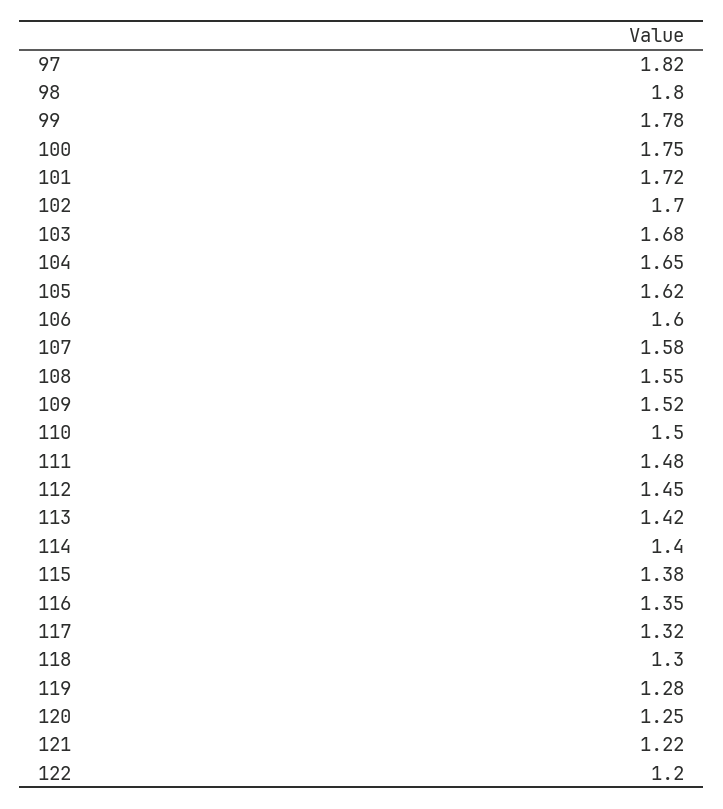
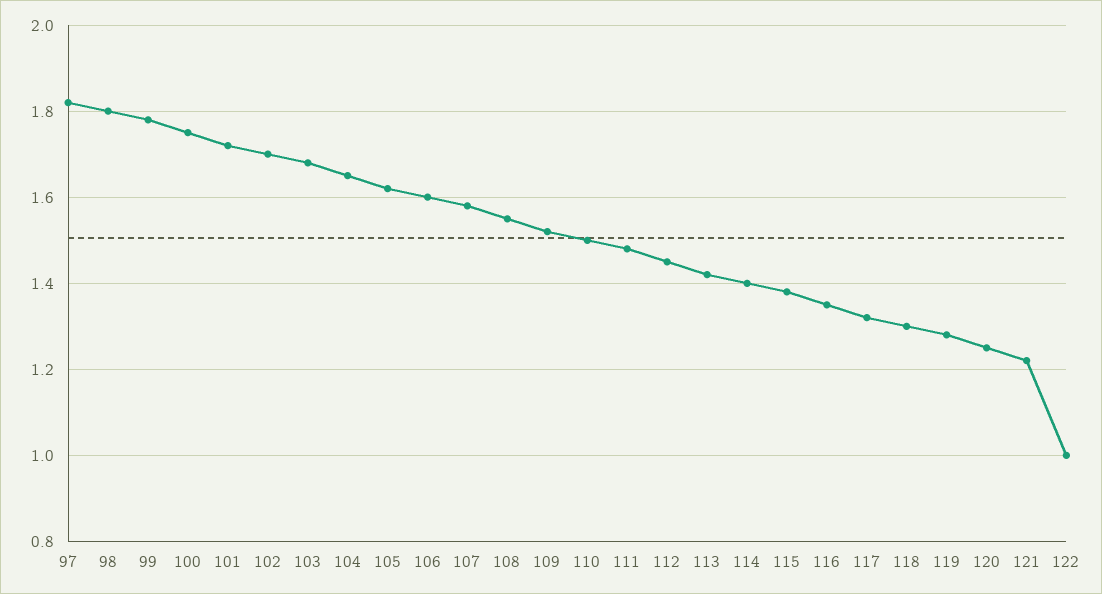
122: 1.2 -> 1

